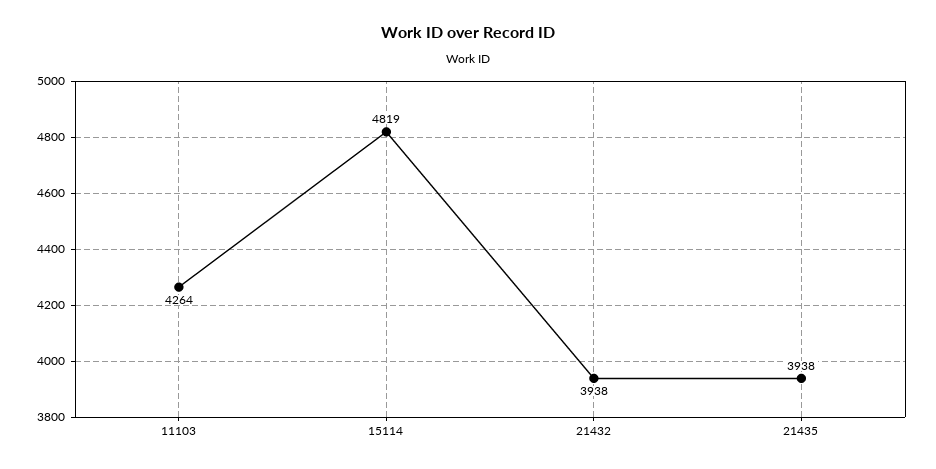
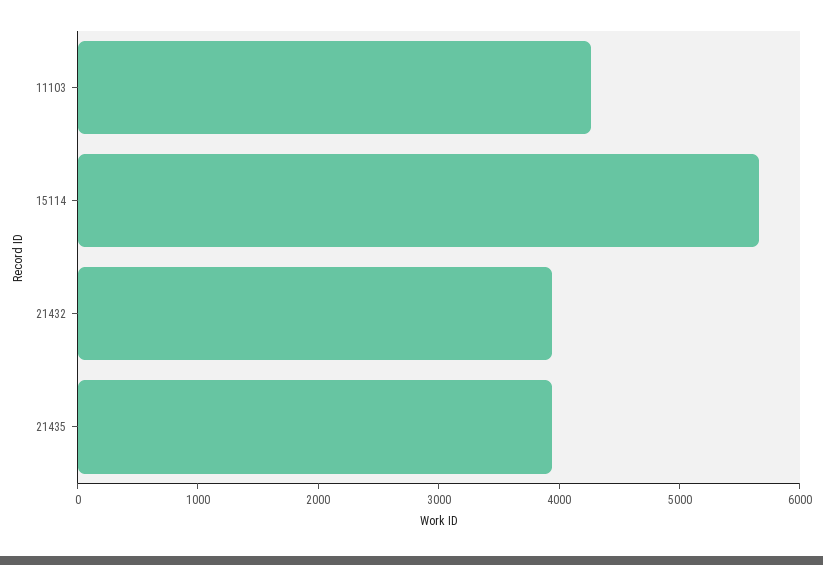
15114: 4819 -> 5600

